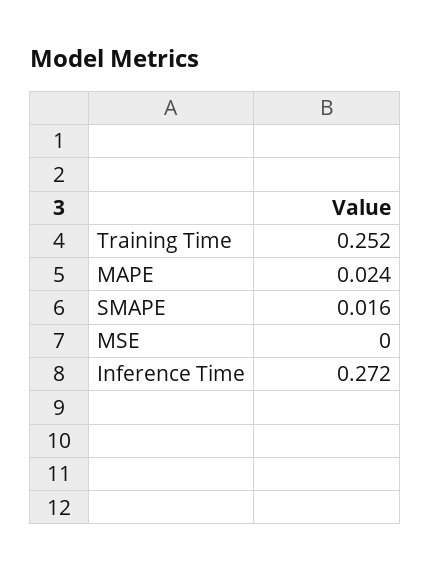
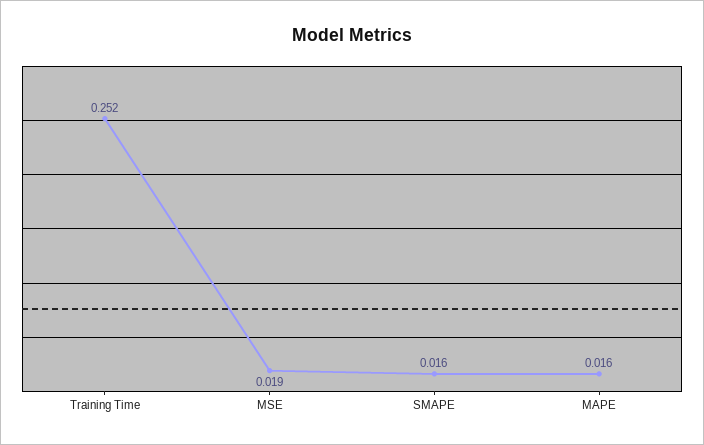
MAPE: 0.024 -> 0.016
MSE: 0 -> 0.019
Inference Time: 0.272 -> none

